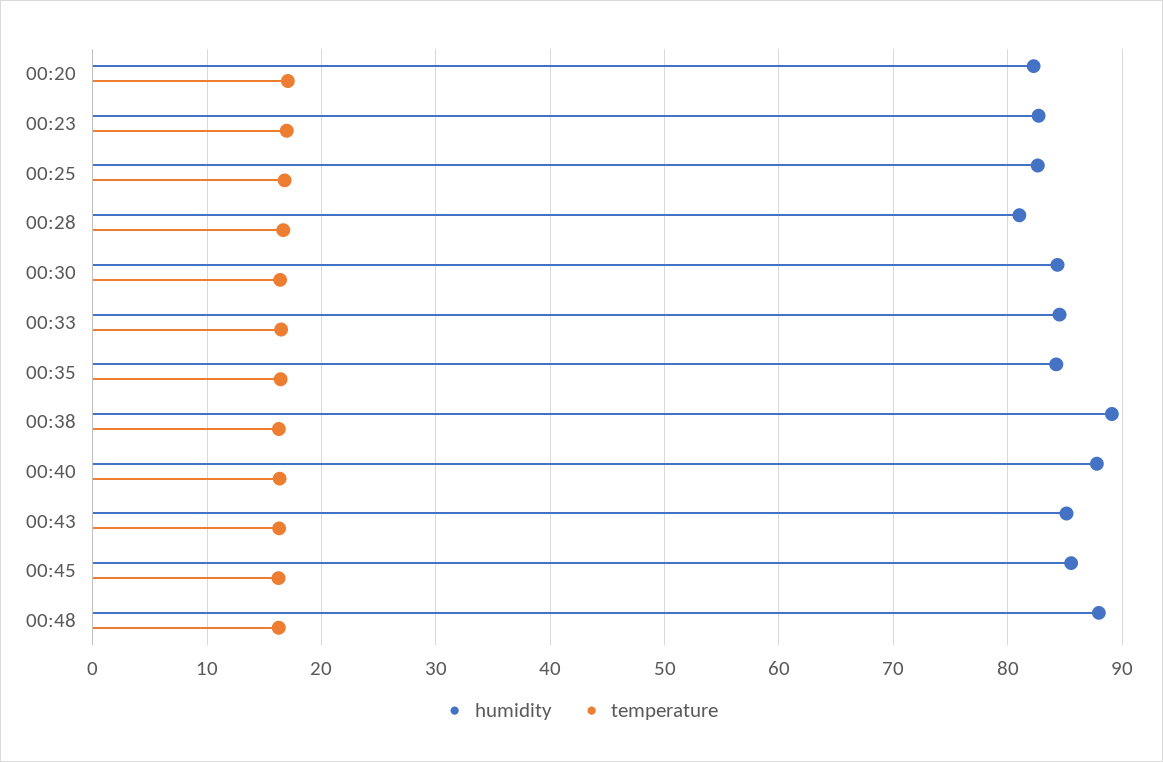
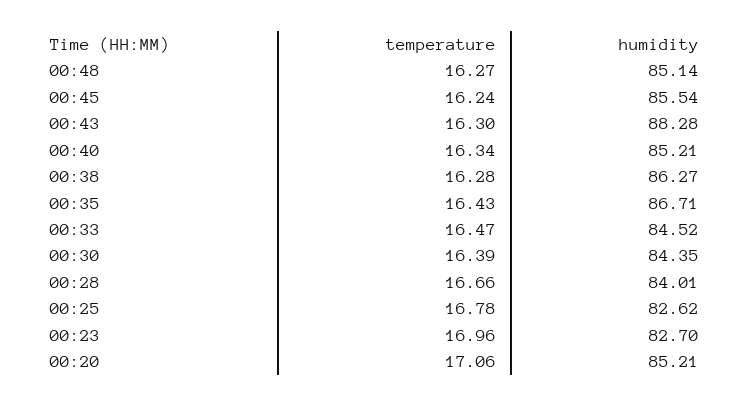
humidity, 00:20: 82 -> 85.21
humidity, 00:28: 81 -> 84.01
humidity, 00:35: 84 -> 86.71
humidity, 00:38: 89 -> 86.27
humidity, 00:40: 88 -> 85.21
humidity, 00:43: 85 -> 88.28
humidity, 00:48: 88 -> 85.14

